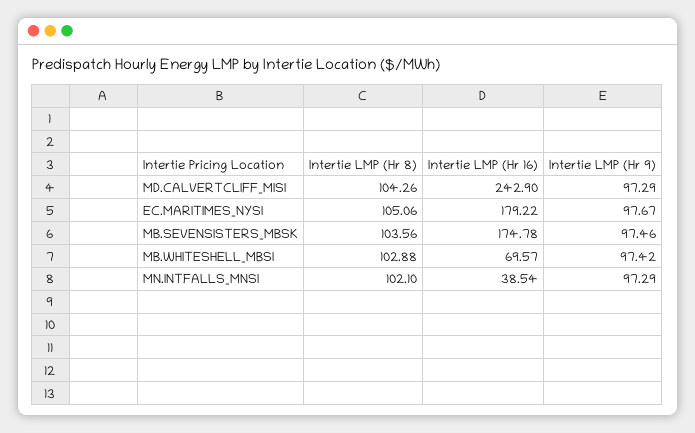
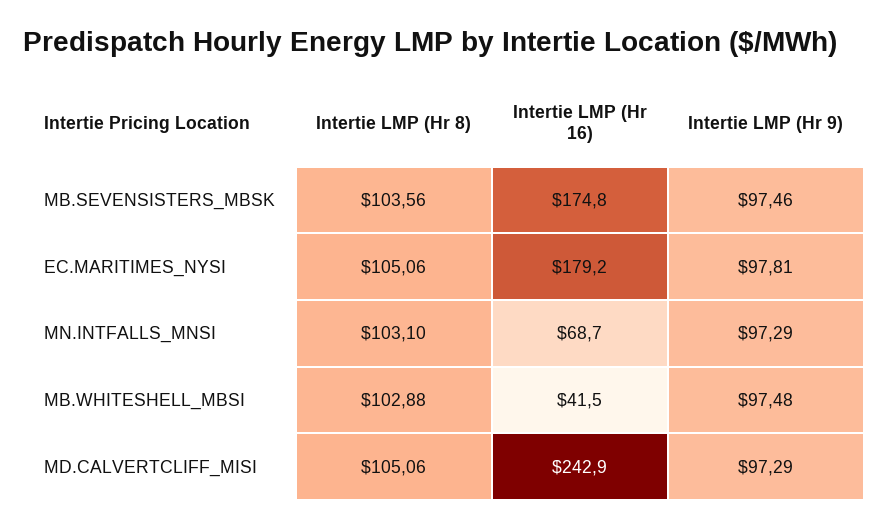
Intertie LMP (Hr 8), MD.CALVERTCLIFF_MISI: 104.26 -> 105.06
Intertie LMP (Hr 9), EC.MARITIMES_NYSI: 97.67 -> 97.81
Intertie LMP (Hr 16), MB.WHITESHELL_MBSI: 69.57 -> 41.5
Intertie LMP (Hr 9), MB.WHITESHELL_MBSI: 97.42 -> 97.48
Intertie LMP (Hr 8), MN.INTFALLS_MNSI: 102.1 -> 103.1
Intertie LMP (Hr 16), MN.INTFALLS_MNSI: 38.54 -> 68.7

